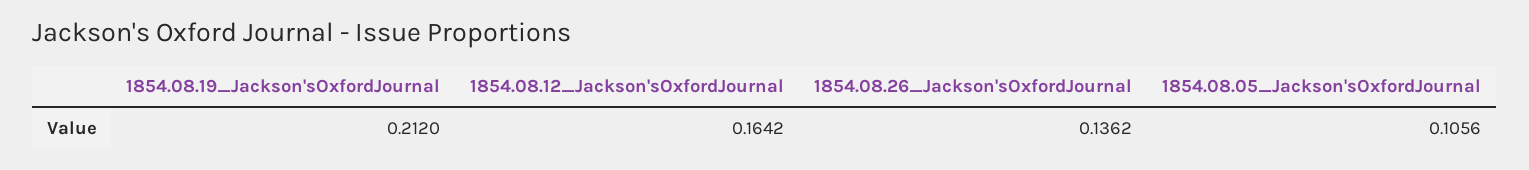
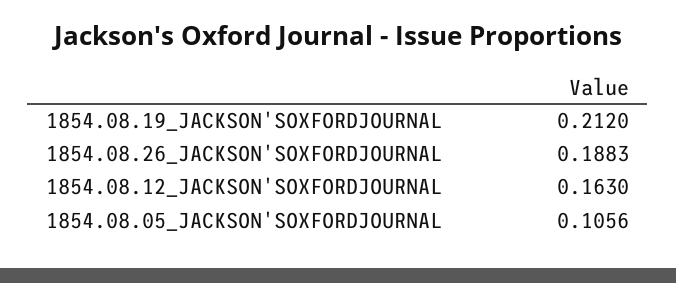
1854.08.12_Jackson'sOxfordJournal: 0.1642 -> 0.163
1854.08.26_Jackson'sOxfordJournal: 0.1362 -> 0.1883

